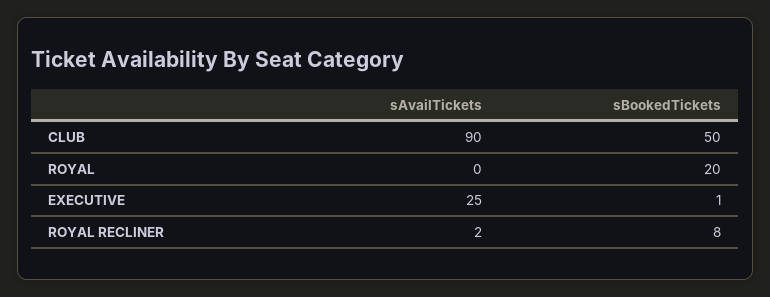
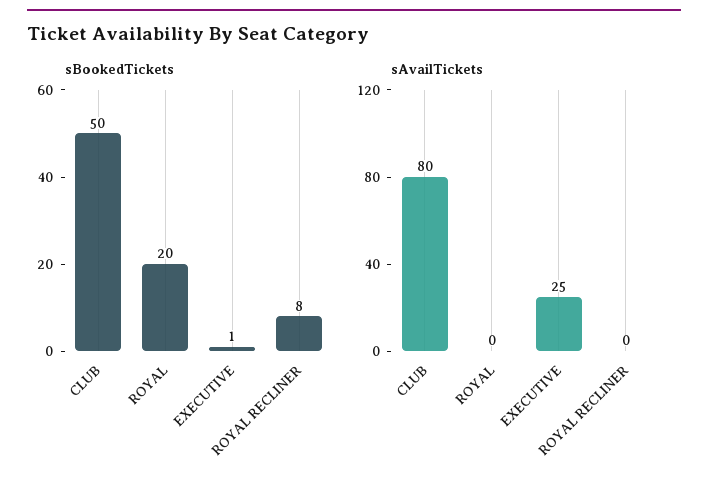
sAvailTickets, CLUB: 90 -> 80
sAvailTickets, ROYAL RECLINER: 2 -> 0

